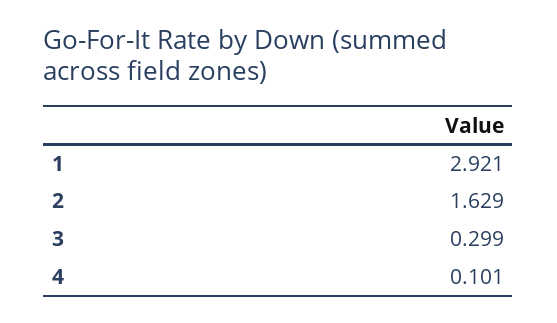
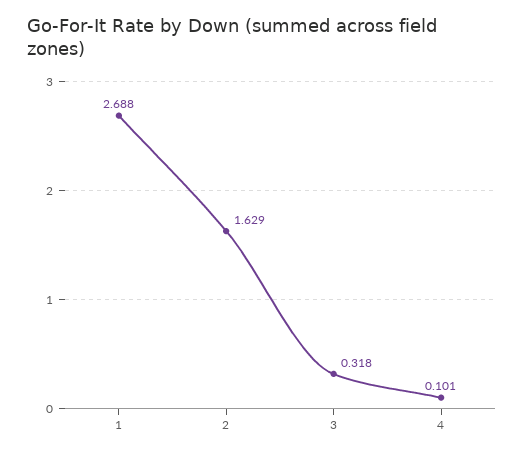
1: 2.921 -> 2.688
3: 0.299 -> 0.318

